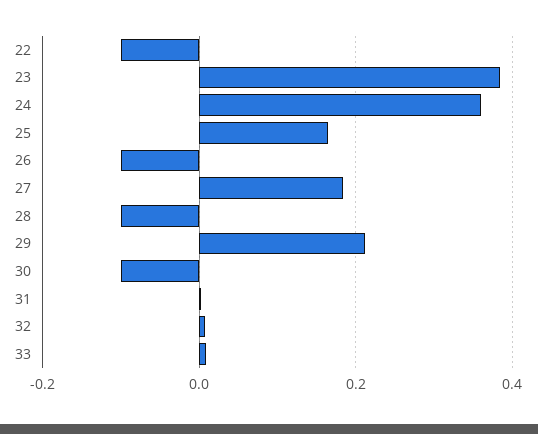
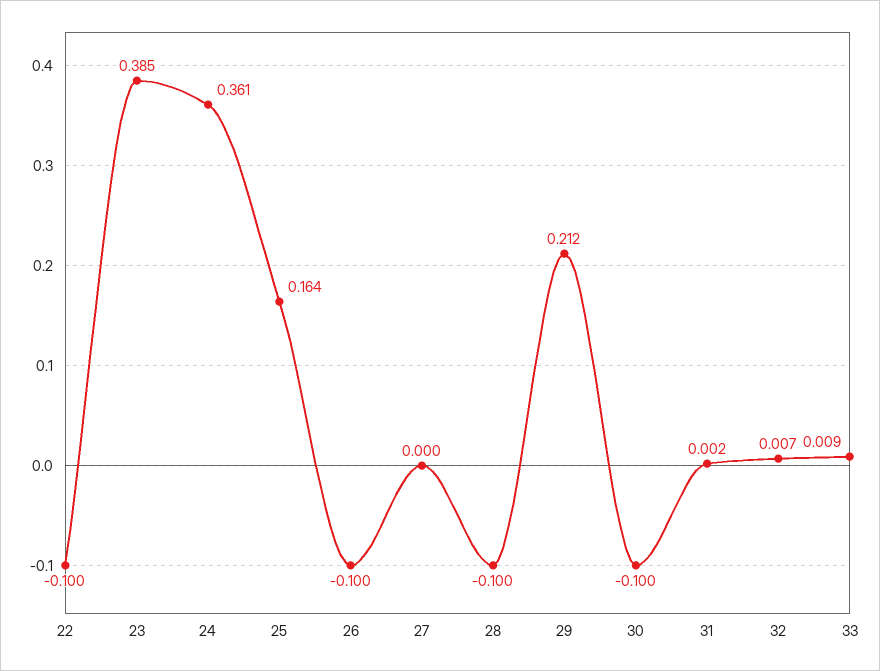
27: 0.18 -> 0

